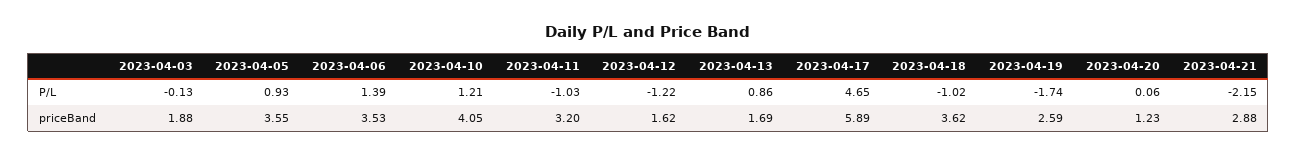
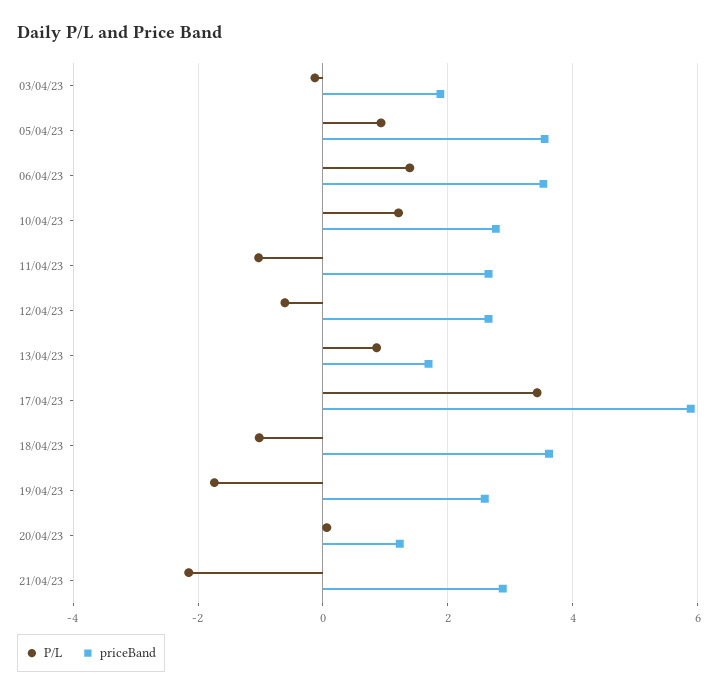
P/L, 2023-04-12: -1.22 -> -0.6
P/L, 2023-04-17: 4.65 -> 3.4
priceBand, 2023-04-10: 4.05 -> 2.8
priceBand, 2023-04-11: 3.2 -> 2.6
priceBand, 2023-04-12: 1.62 -> 2.6

